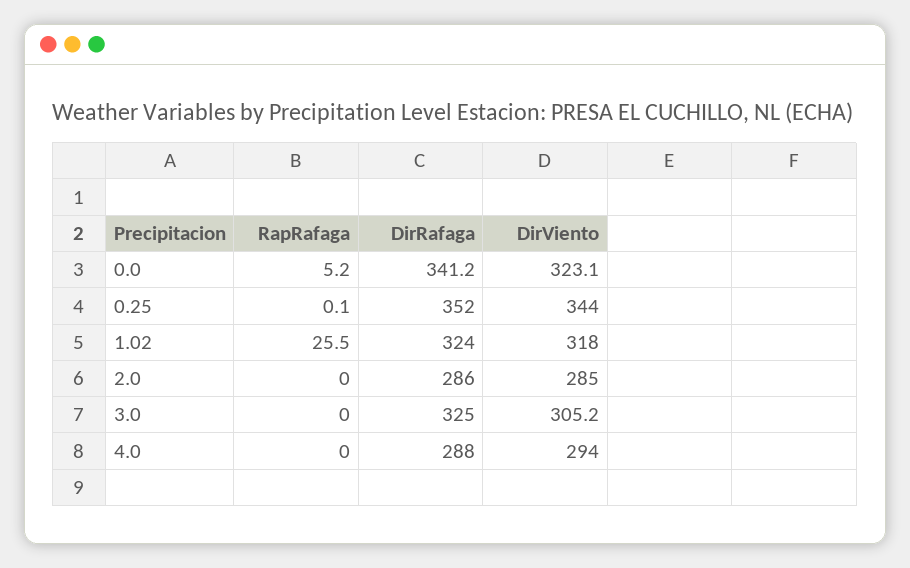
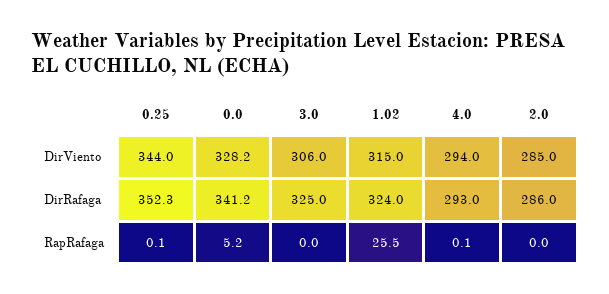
DirViento, 0.0: 323.1 -> 328.2
DirRafaga, 0.25: 352 -> 352.3
DirViento, 1.02: 318 -> 315
DirViento, 3.0: 305.2 -> 306
RapRafaga, 4.0: 0 -> 0.1
DirRafaga, 4.0: 288 -> 293

